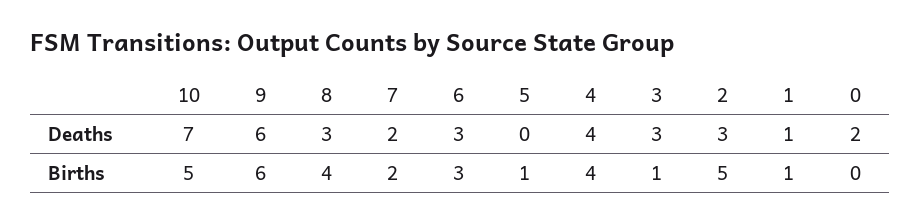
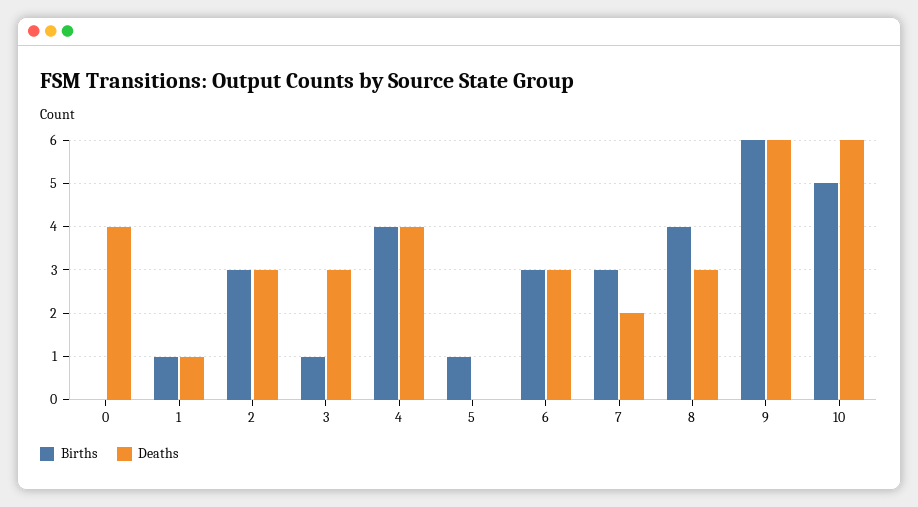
Deaths, 10: 7 -> 6
Deaths, 0: 2 -> 4
Births, 7: 2 -> 3
Births, 2: 5 -> 3

